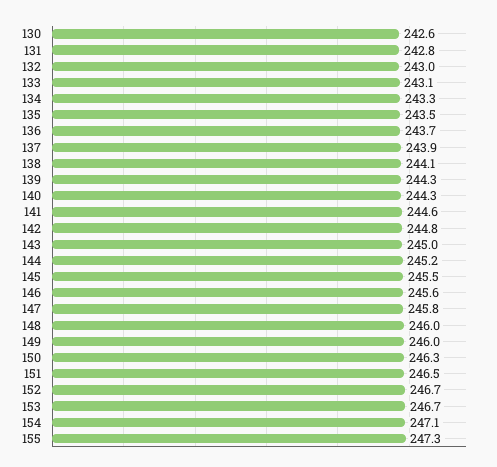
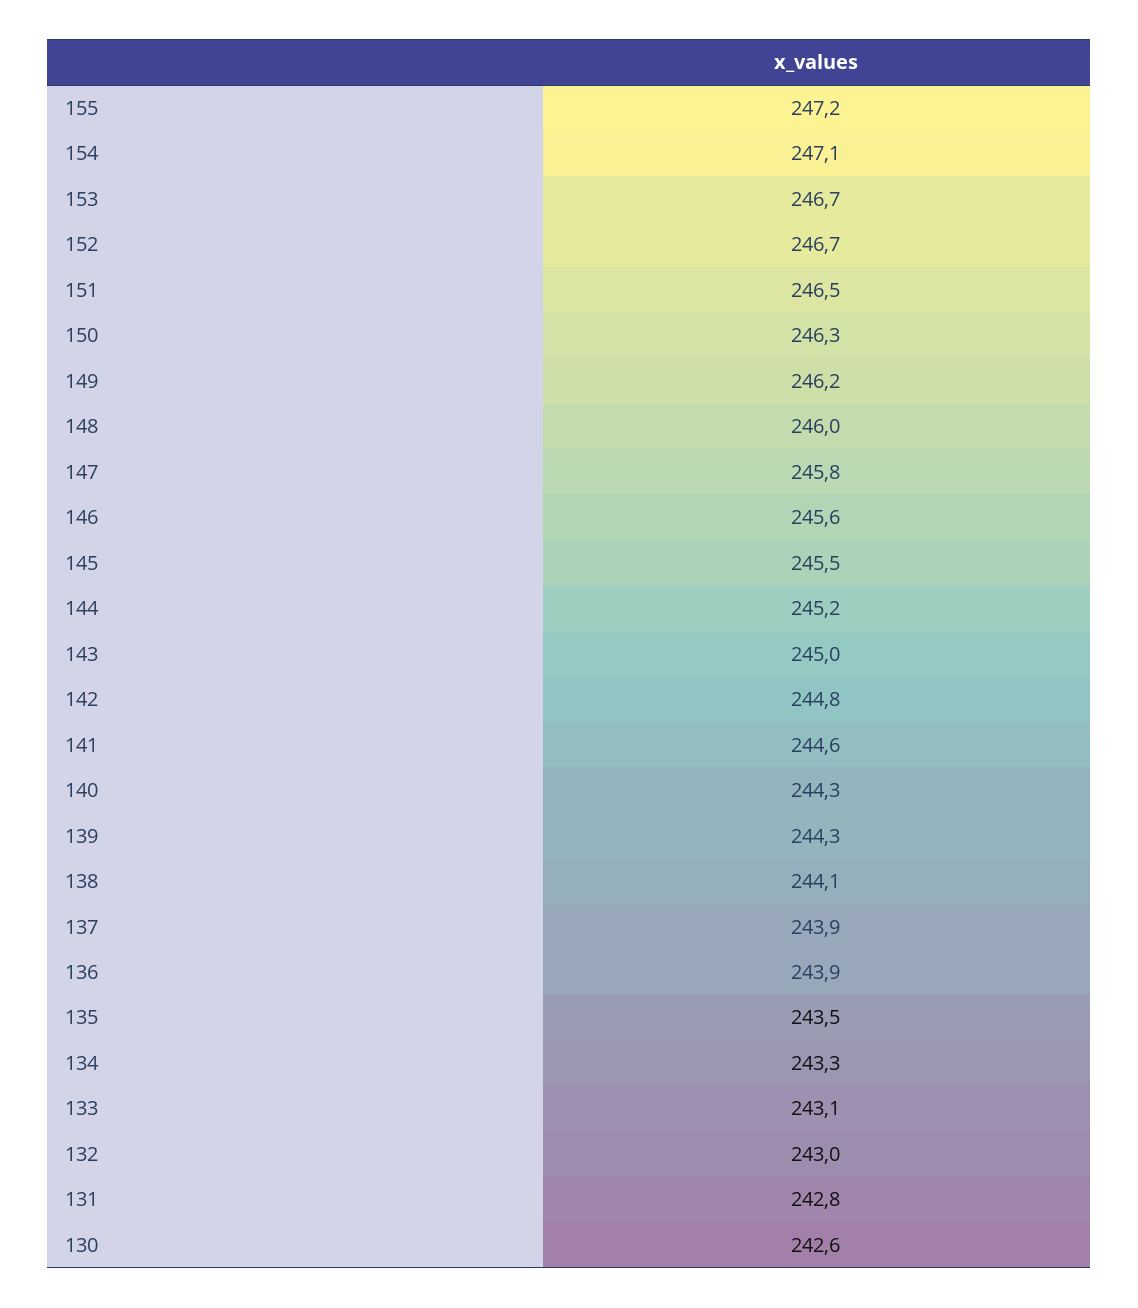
136: 243.7 -> 243.9
149: 246 -> 246.2
155: 247.3 -> 247.2

